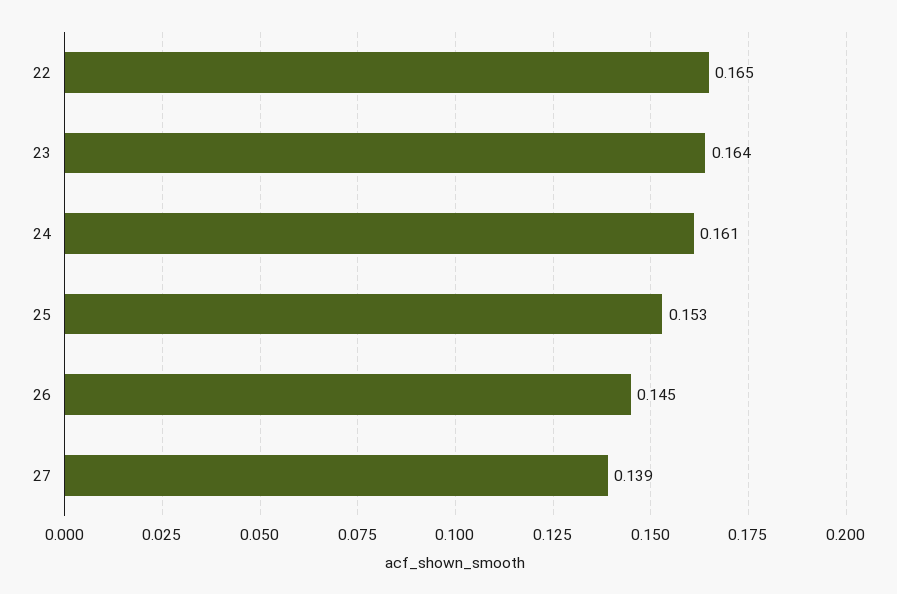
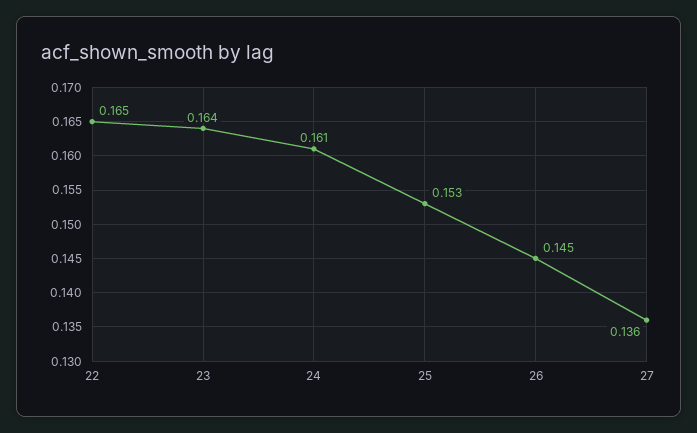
27: 0.139 -> 0.136

